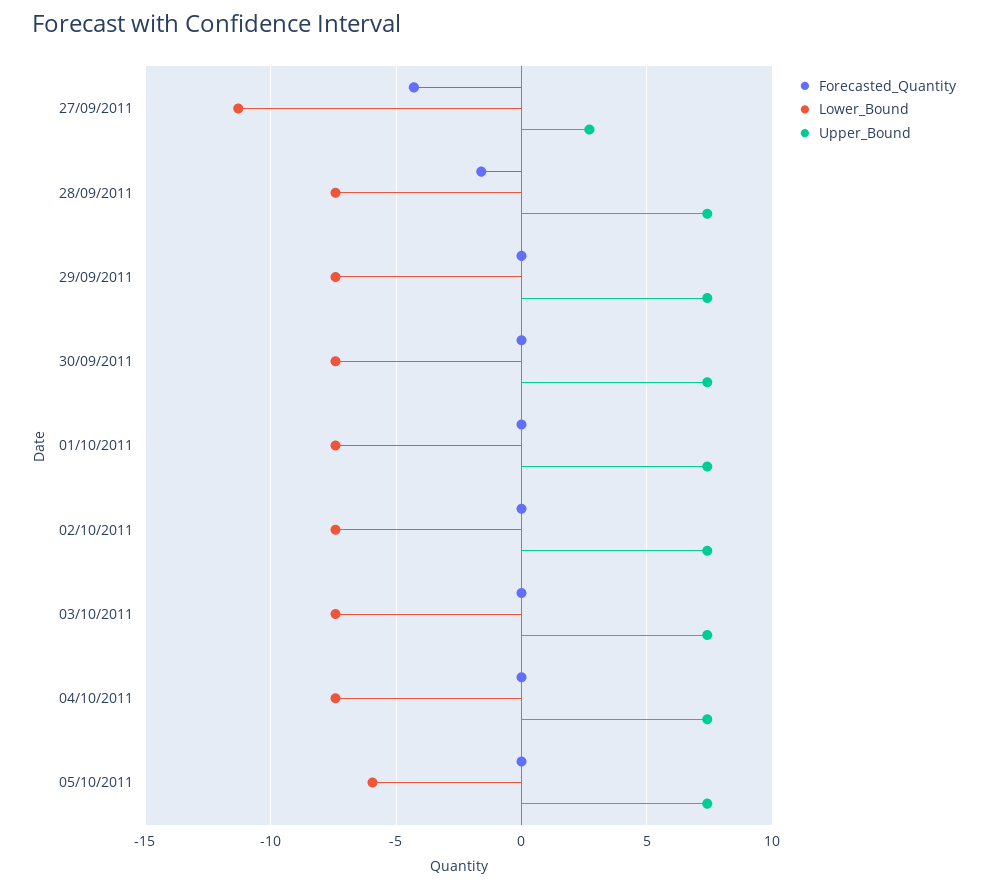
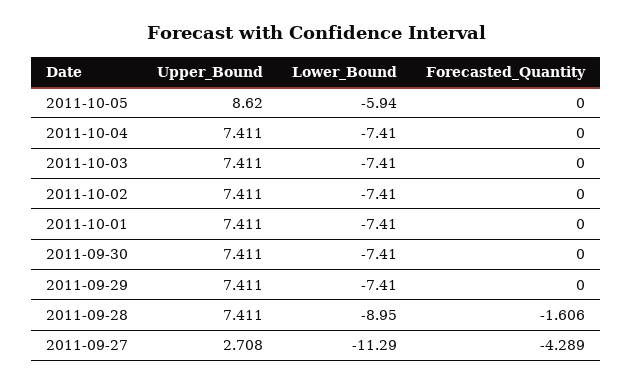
Lower_Bound, 28/09/2011: -7.5 -> -8.95
Upper_Bound, 05/10/2011: 7.5 -> 8.62

